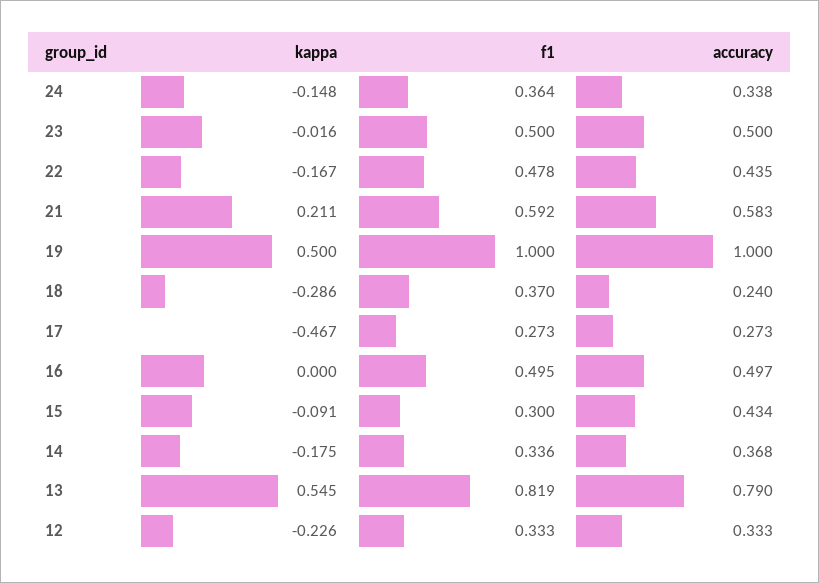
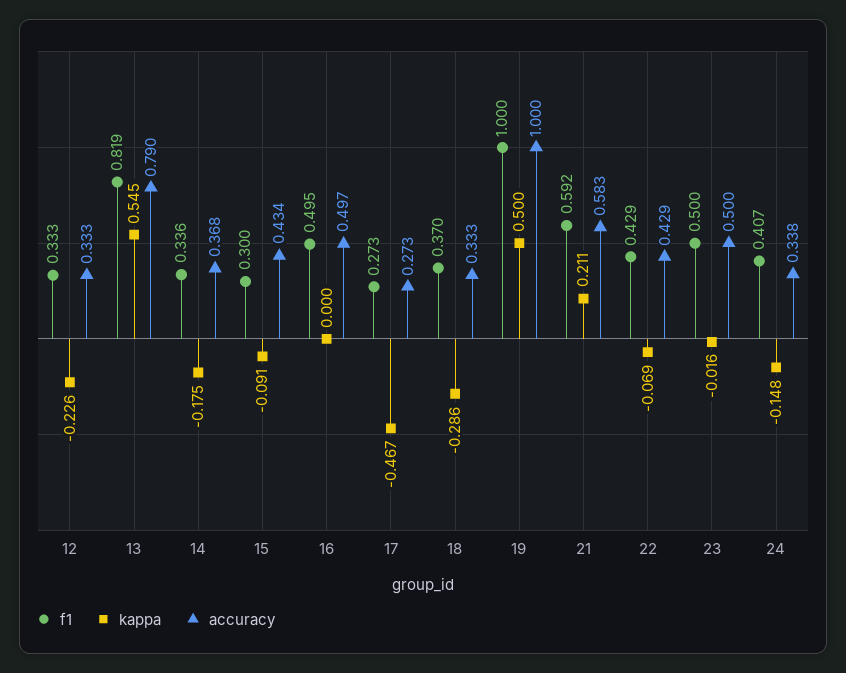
f1, 24: 0.364 -> 0.407
kappa, 22: -0.167 -> -0.069
f1, 22: 0.478 -> 0.429
accuracy, 22: 0.435 -> 0.429
accuracy, 18: 0.24 -> 0.333

